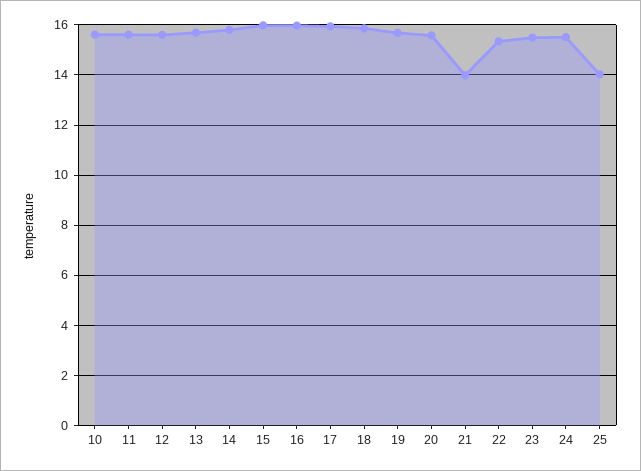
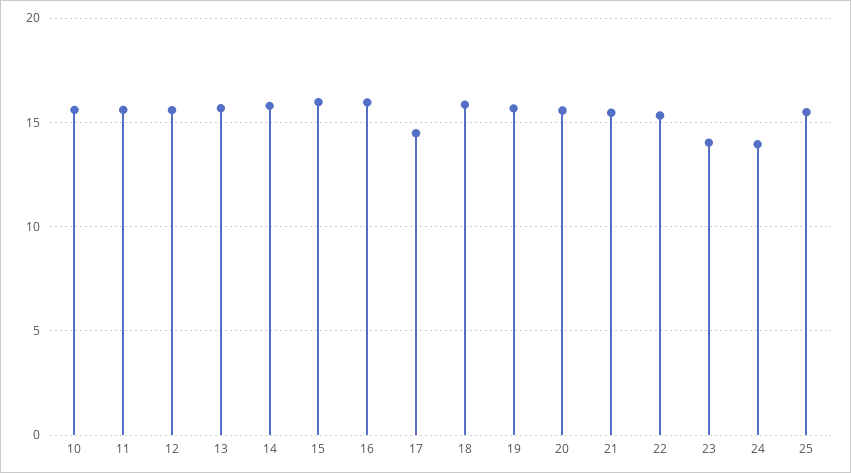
17: 16 -> 14.5
21: 14 -> 15.5
23: 15.5 -> 14
24: 15.5 -> 14
25: 14 -> 15.5

